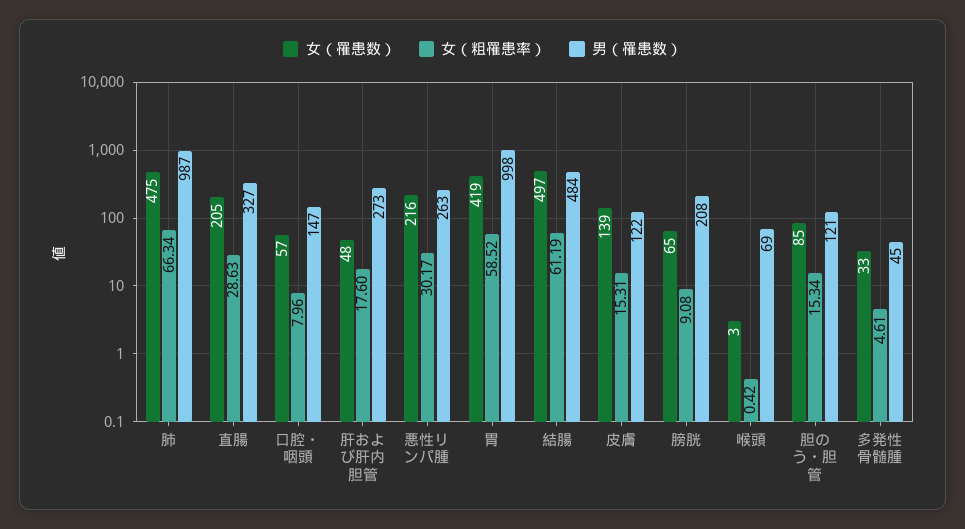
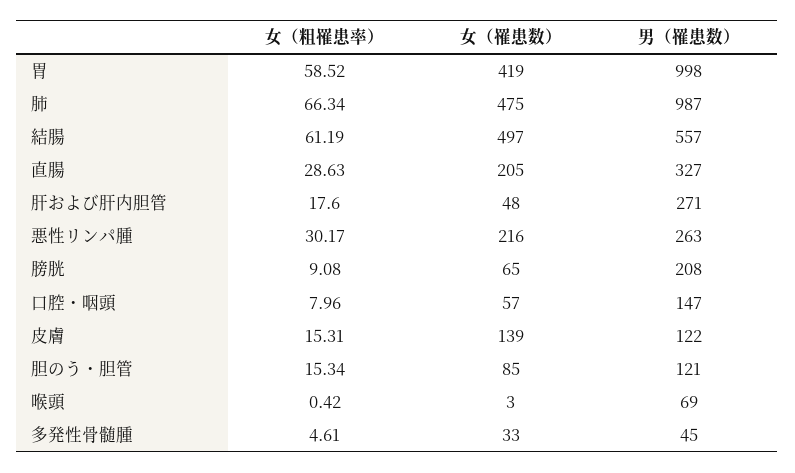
男（罹患数）, 肝および肝内胆管: 273 -> 271
男（罹患数）, 結腸: 484 -> 557

